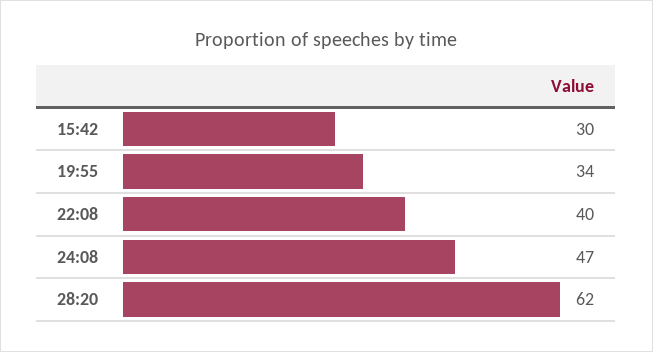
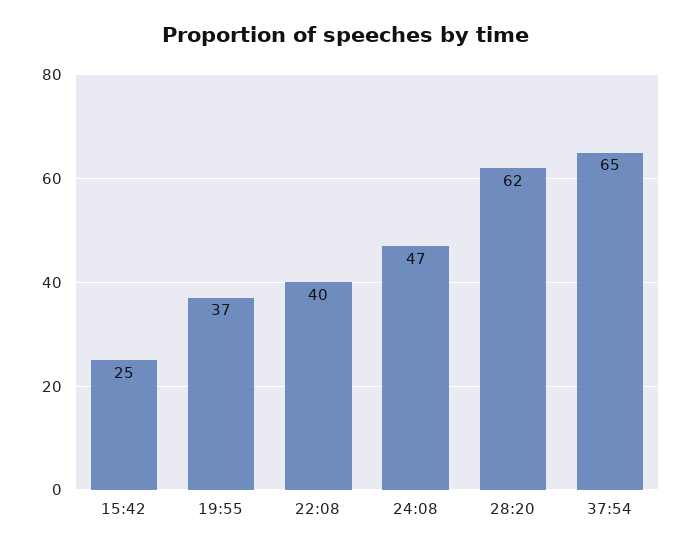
15:42: 30 -> 25
19:55: 34 -> 37
37:54: none -> 65

